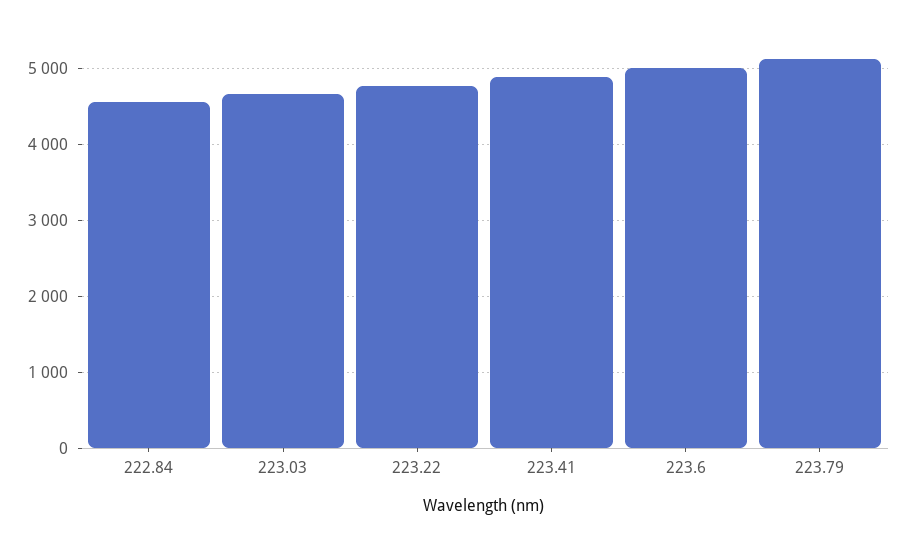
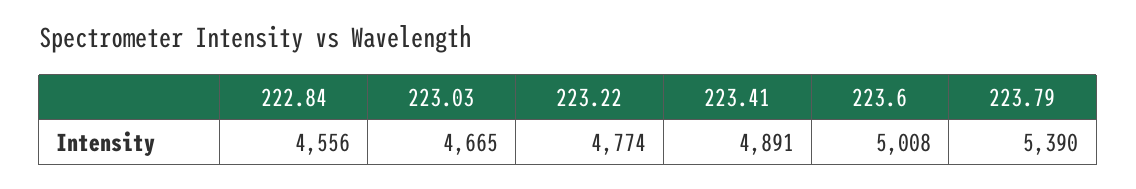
223.79: 5100 -> 5390

